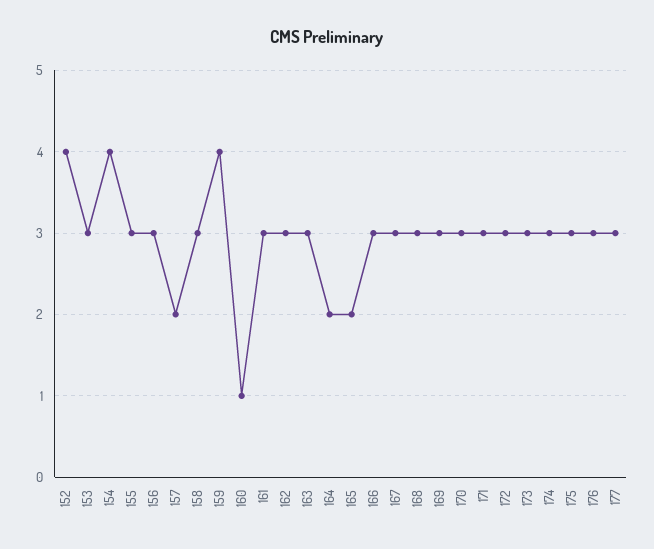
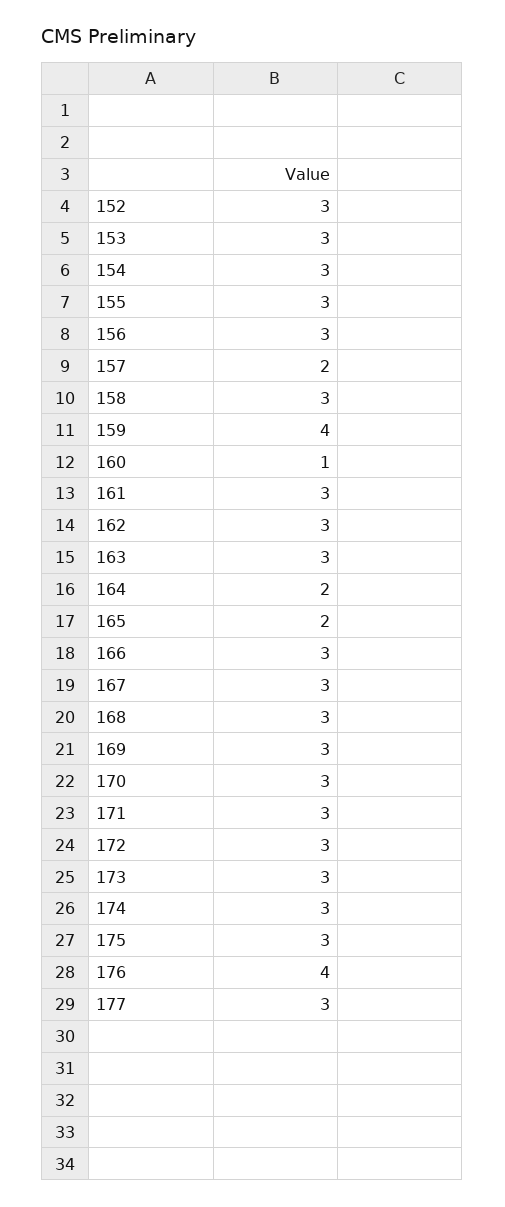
152: 4 -> 3
154: 4 -> 3
176: 3 -> 4

